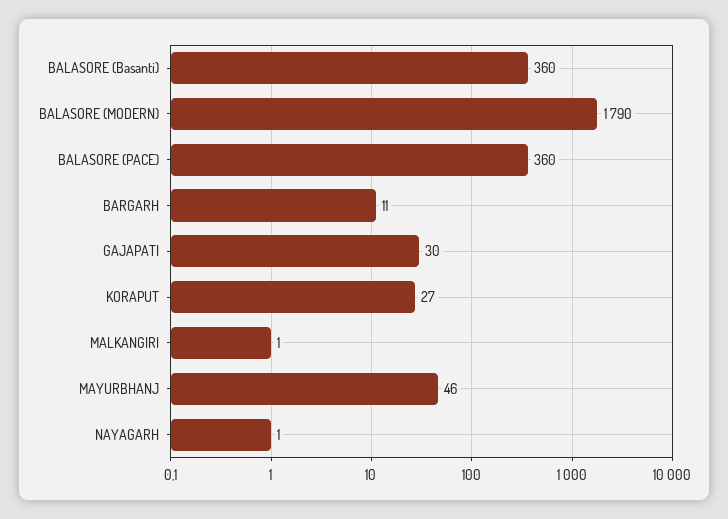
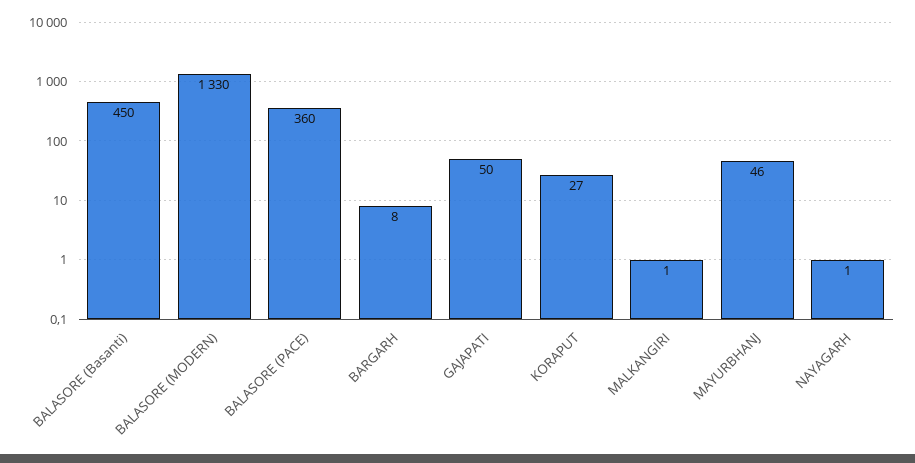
BALASORE (Basanti): 360 -> 450
BALASORE (MODERN): 1790 -> 1330
BARGARH: 11 -> 8
GAJAPATI: 30 -> 50

